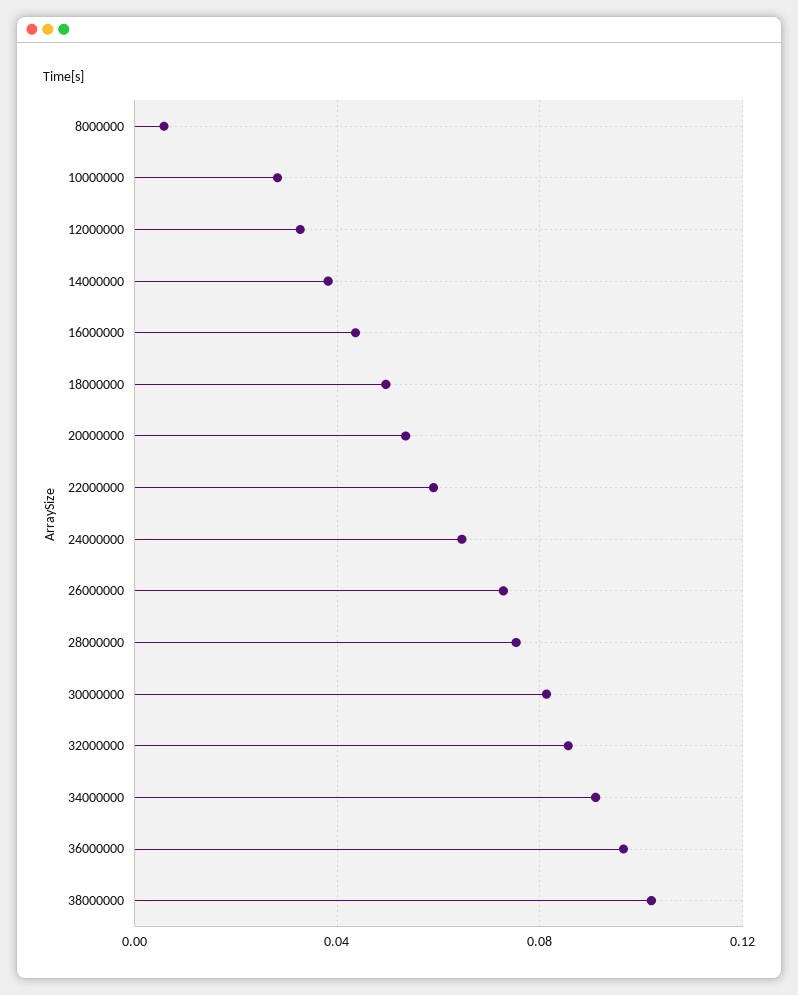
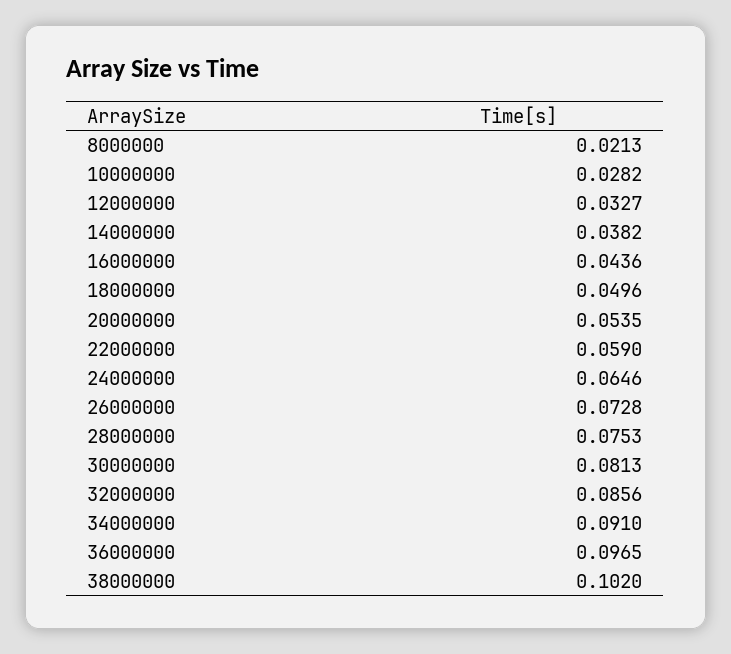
8000000: 0.005 -> 0.0213

